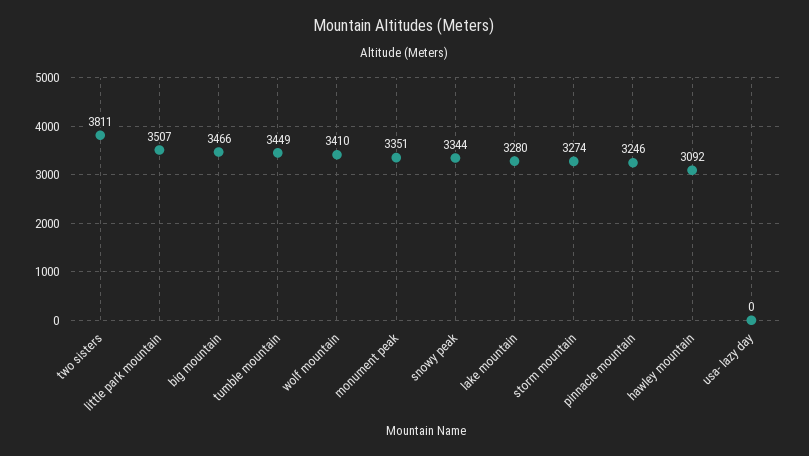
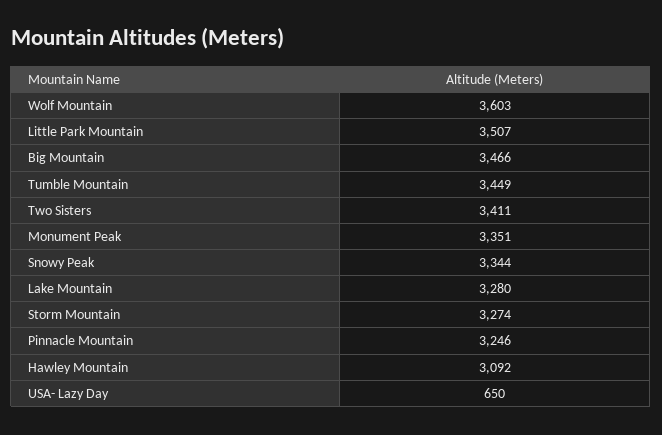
two sisters: 3811 -> 3411
wolf mountain: 3410 -> 3603
usa- lazy day: 0 -> 650

